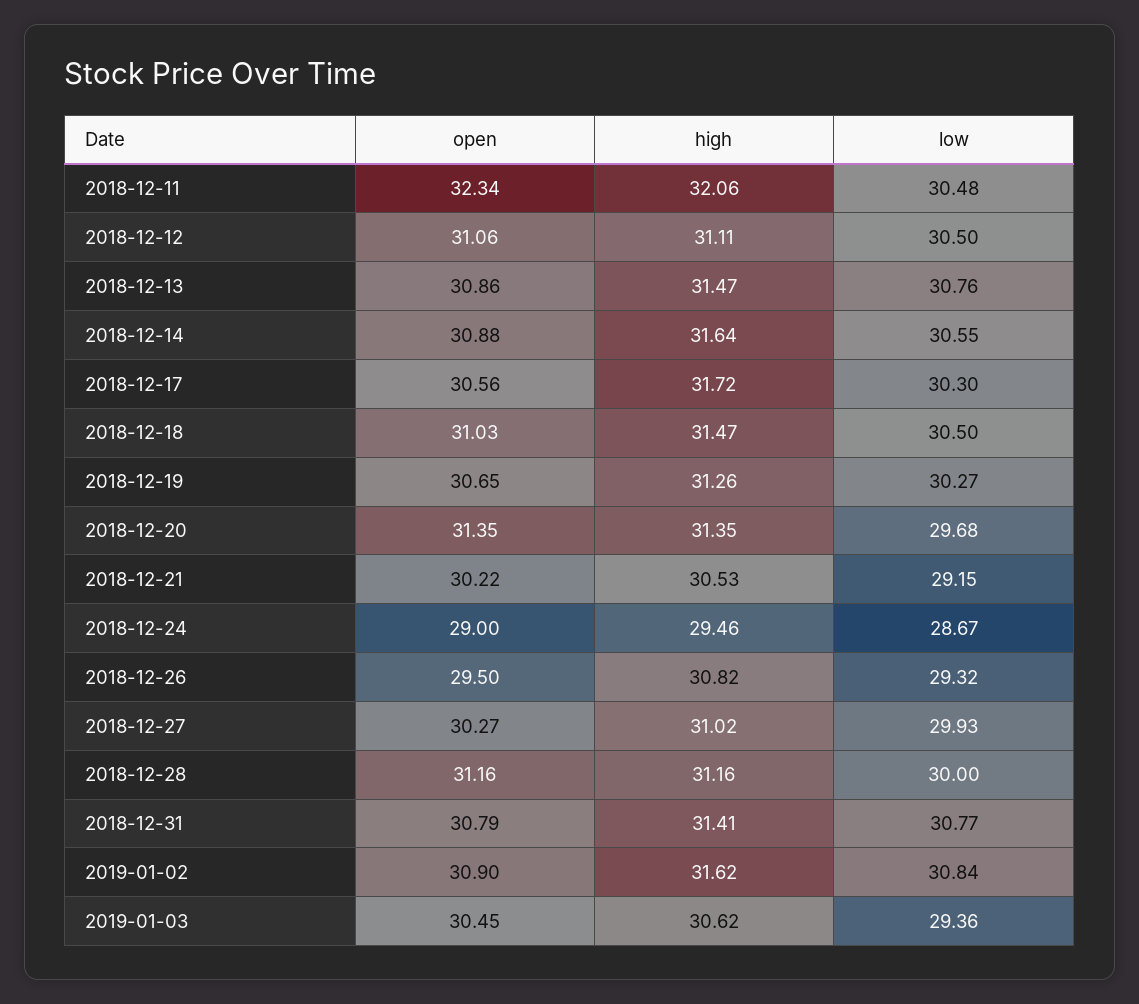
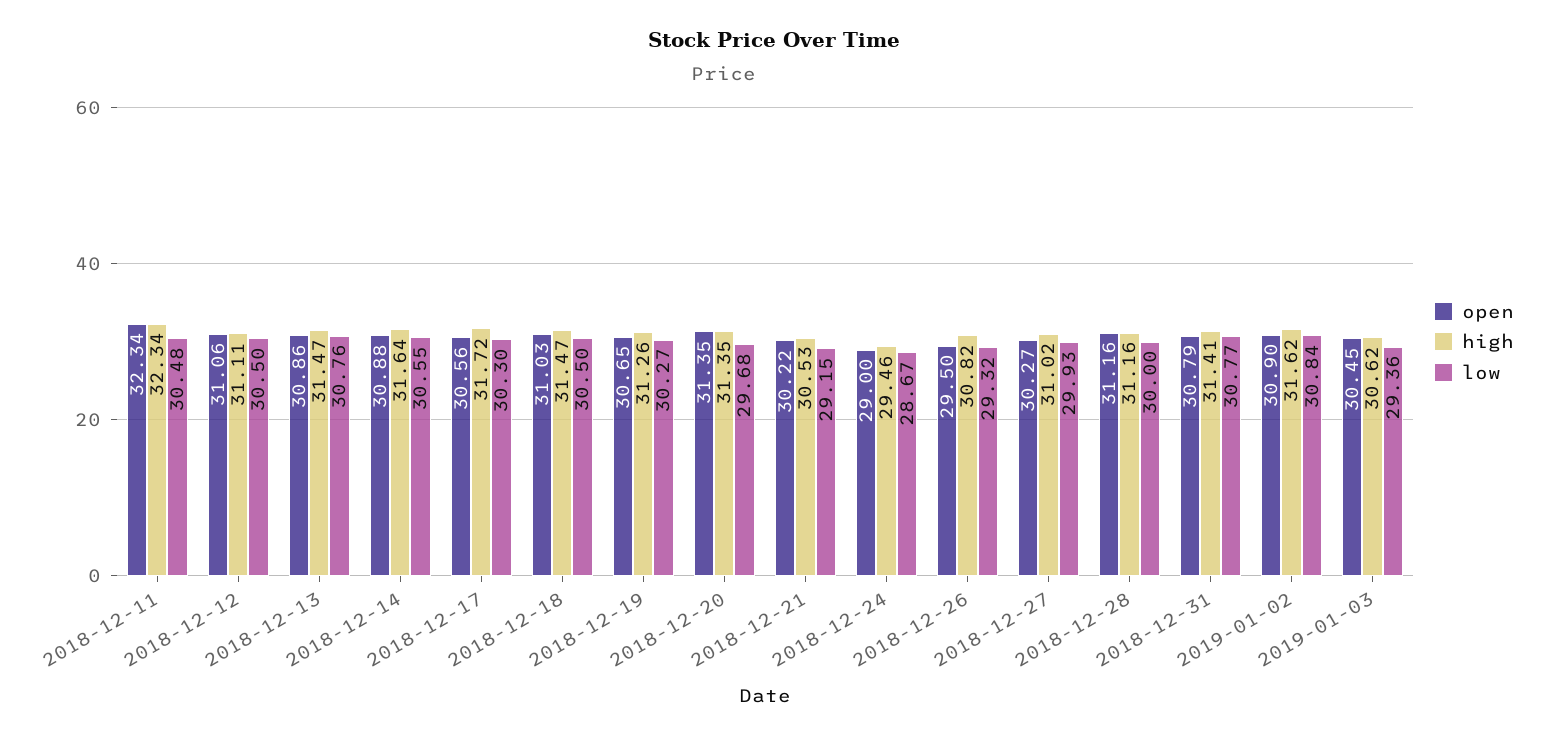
high, 2018-12-11: 32.06 -> 32.34

